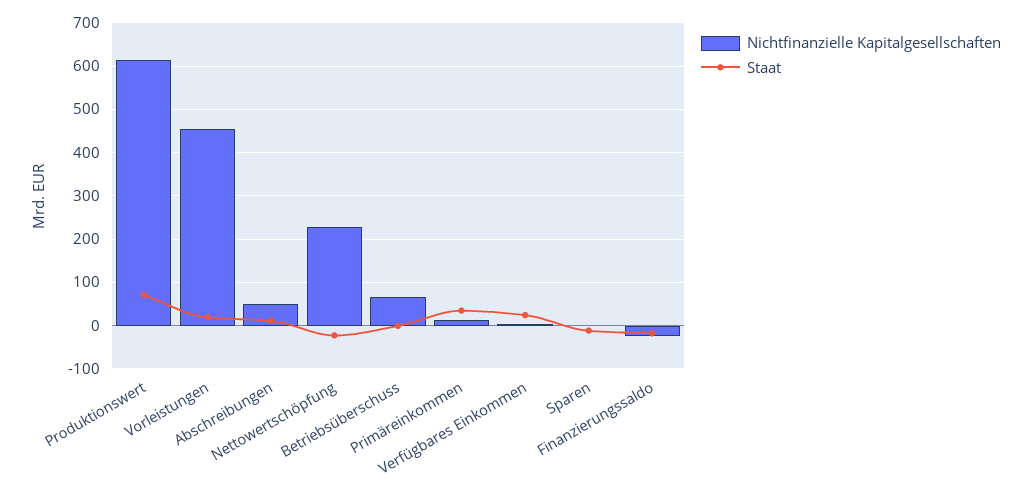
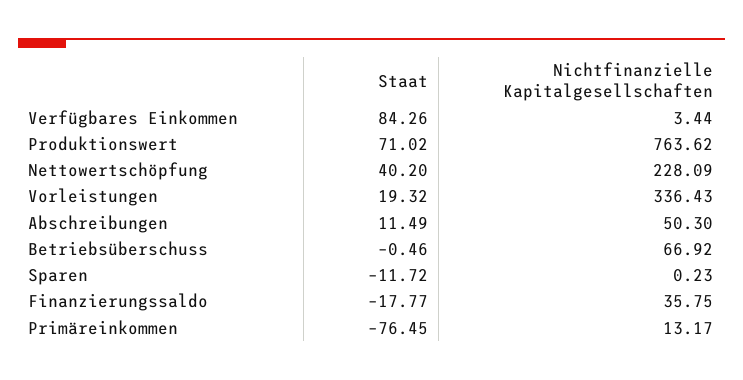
Nichtfinanzielle Kapitalgesellschaften, Produktionswert: 620 -> 763.62
Nichtfinanzielle Kapitalgesellschaften, Vorleistungen: 460 -> 336.43
Staat, Nettowertschöpfung: -20 -> 40.2
Staat, Primäreinkommen: 40 -> -76.45
Staat, Verfügbares Einkommen: 20 -> 84.26
Nichtfinanzielle Kapitalgesellschaften, Finanzierungssaldo: -20 -> 35.75

